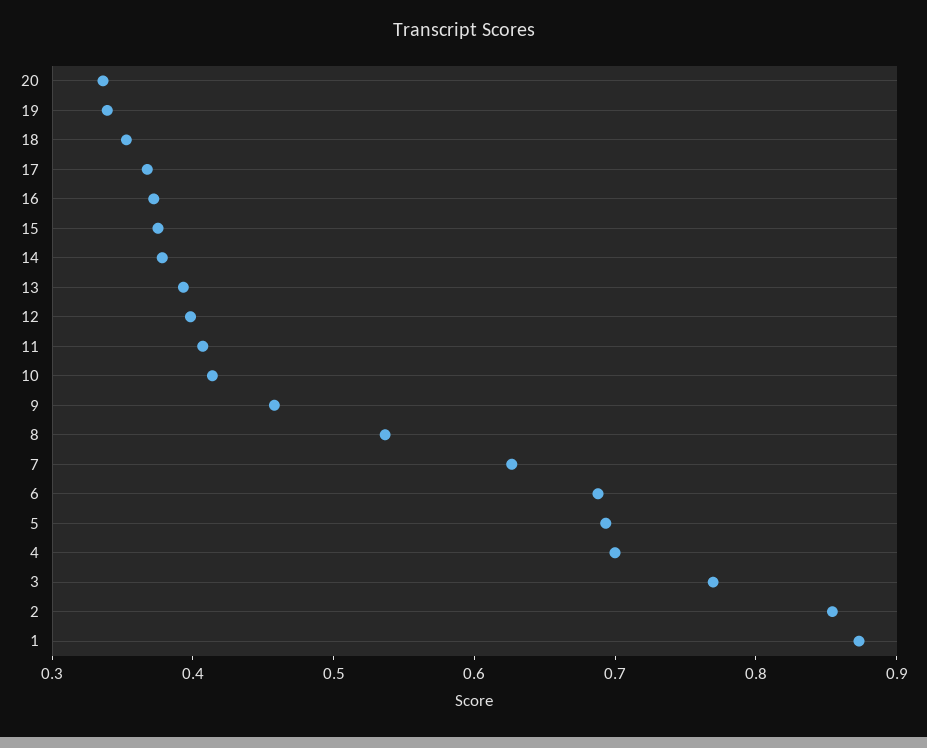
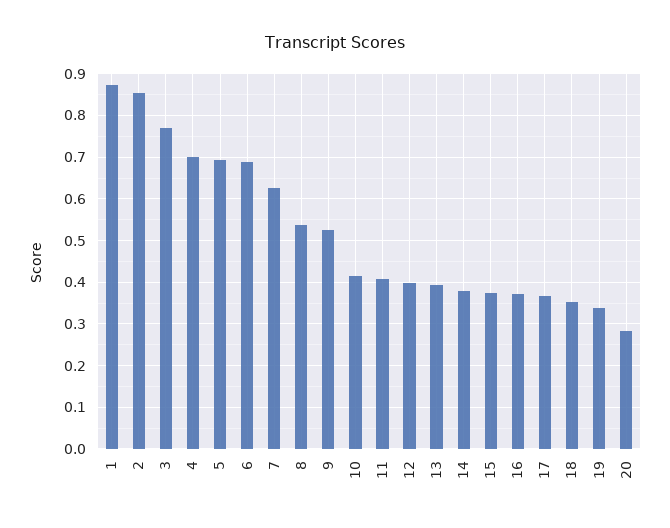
20: 0.34 -> 0.28
9: 0.46 -> 0.52

